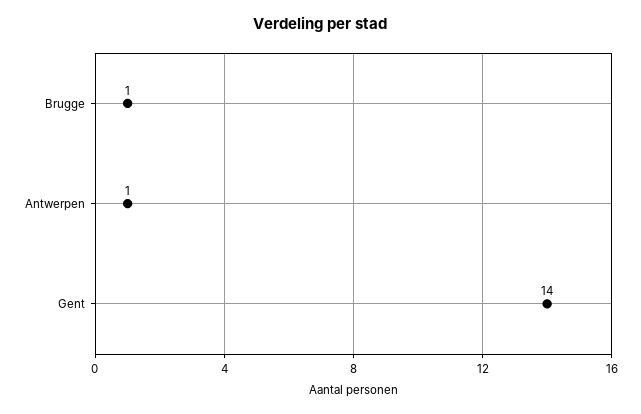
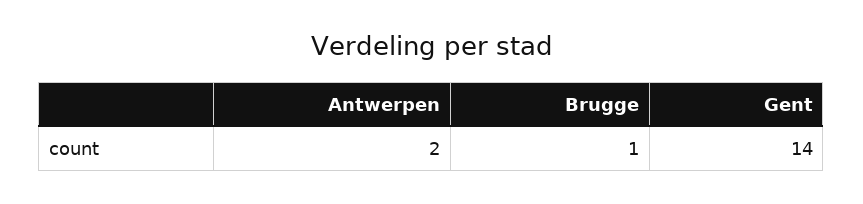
Antwerpen: 1 -> 2

